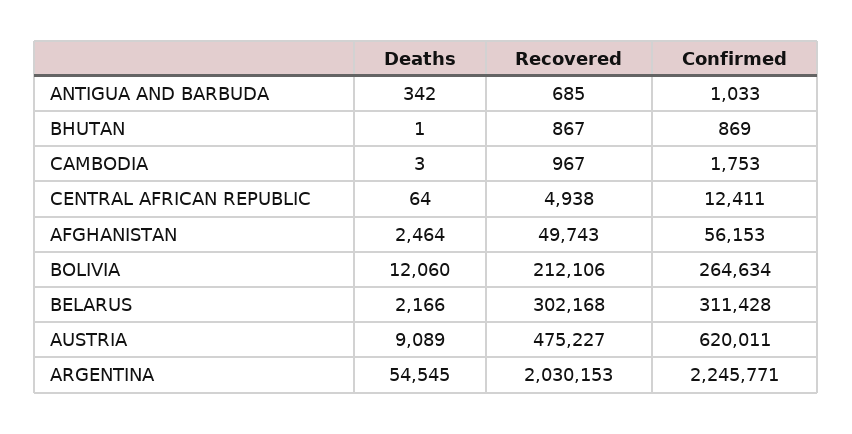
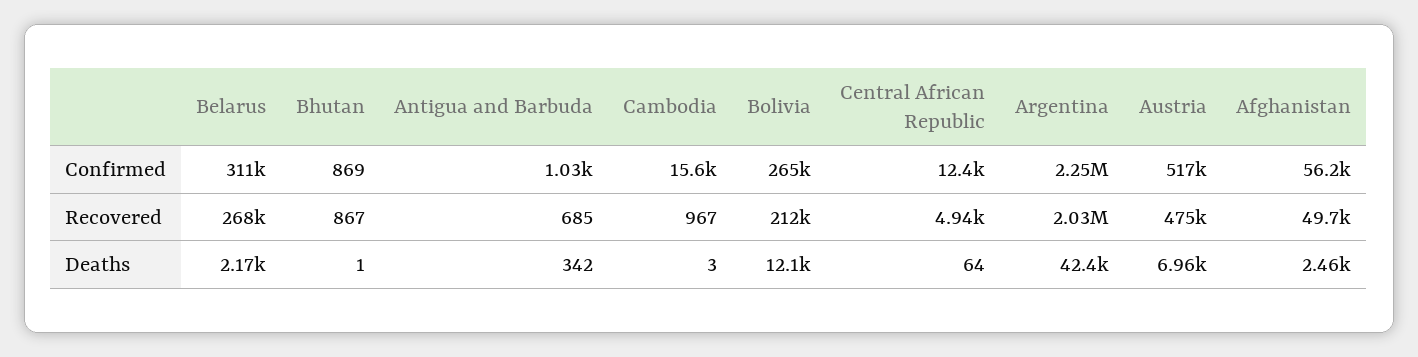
Confirmed, CAMBODIA: 1753 -> 15600
Recovered, BELARUS: 302168 -> 268000
Deaths, AUSTRIA: 9089 -> 6960
Confirmed, AUSTRIA: 620011 -> 517000
Deaths, ARGENTINA: 54545 -> 42400

